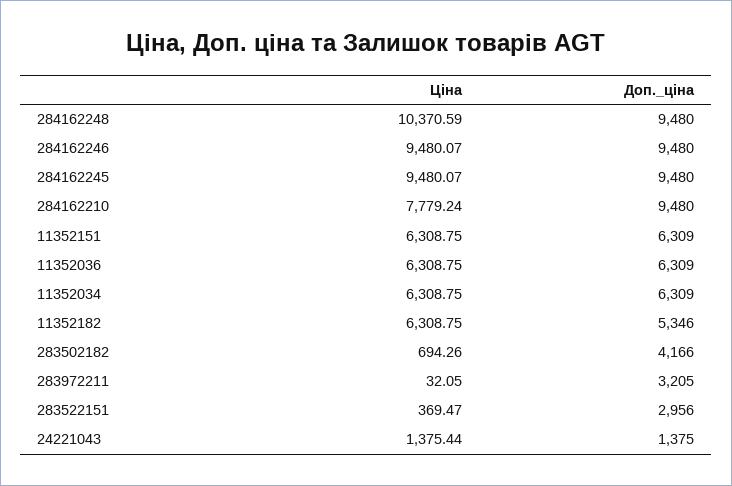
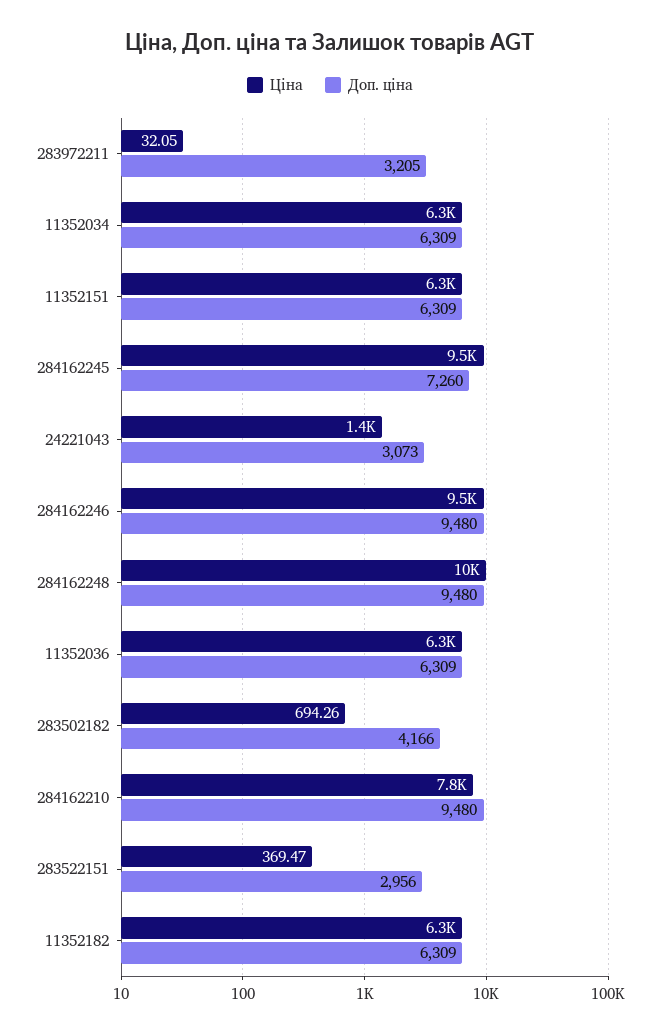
Доп._ціна, 284162245: 9480 -> 7260
Доп._ціна, 11352182: 5346 -> 6309
Доп._ціна, 24221043: 1375 -> 3073

